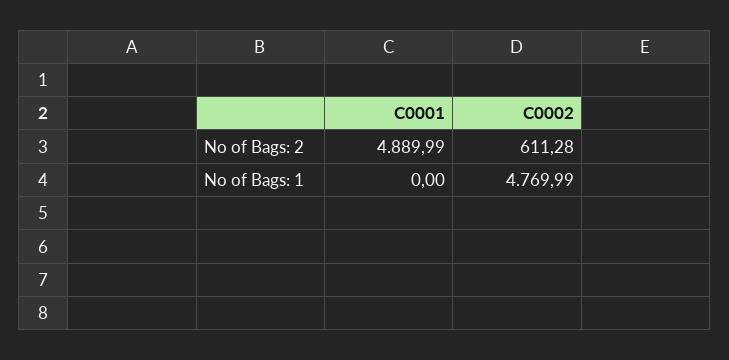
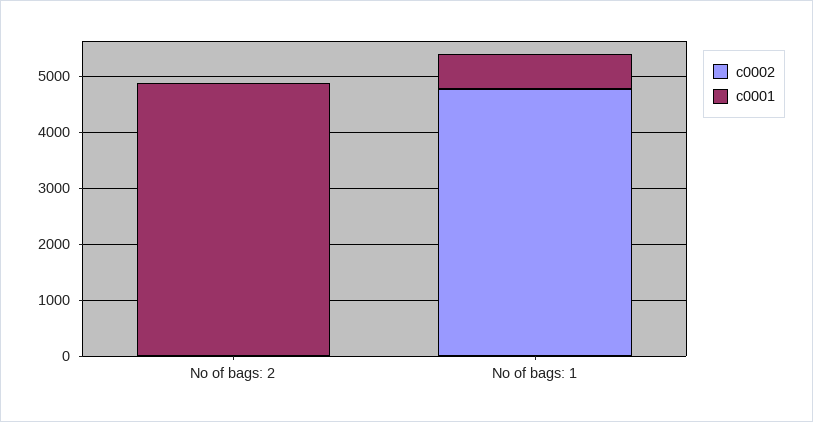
C0002, No of Bags: 2: 611.28 -> 0
C0001, No of Bags: 1: 0 -> 600

